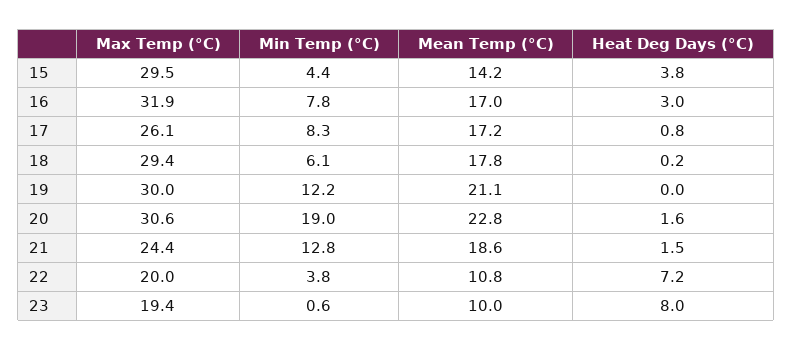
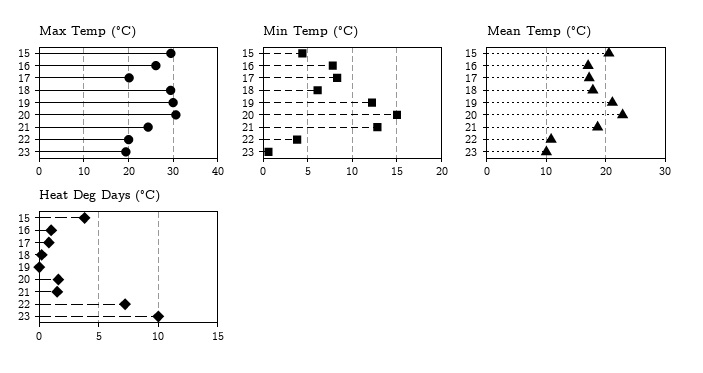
Mean Temp (°C), 15: 14.2 -> 20
Max Temp (°C), 16: 31.9 -> 26
Heat Deg Days (°C), 16: 3 -> 1
Max Temp (°C), 17: 26.1 -> 20
Min Temp (°C), 20: 19 -> 15
Heat Deg Days (°C), 23: 8 -> 10

